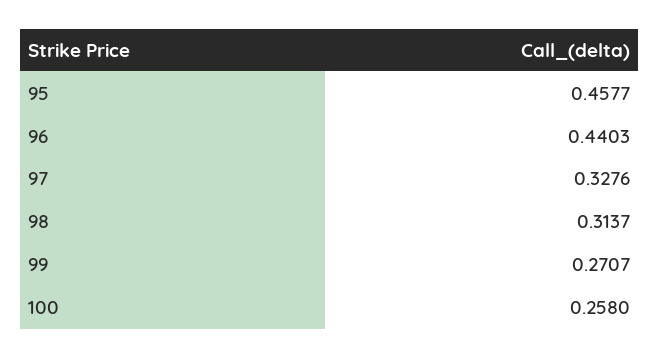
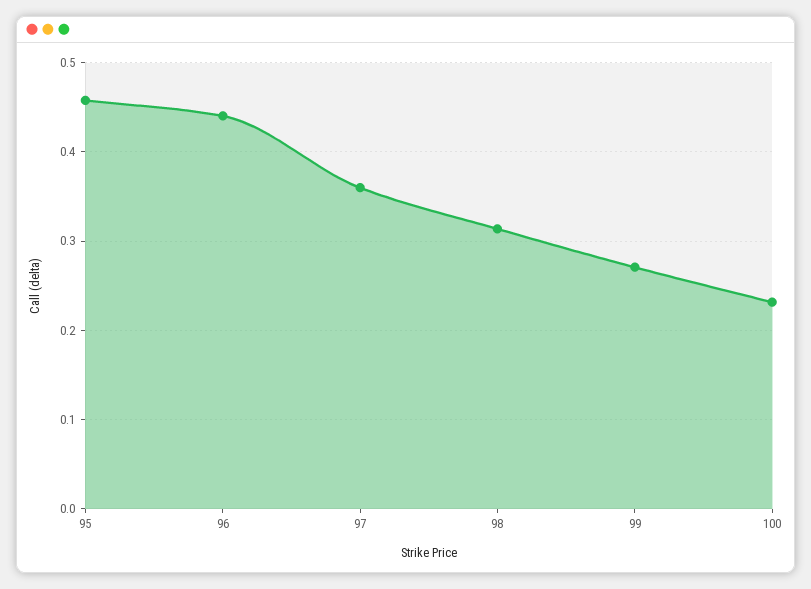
97: 0.3276 -> 0.36
100: 0.258 -> 0.23

